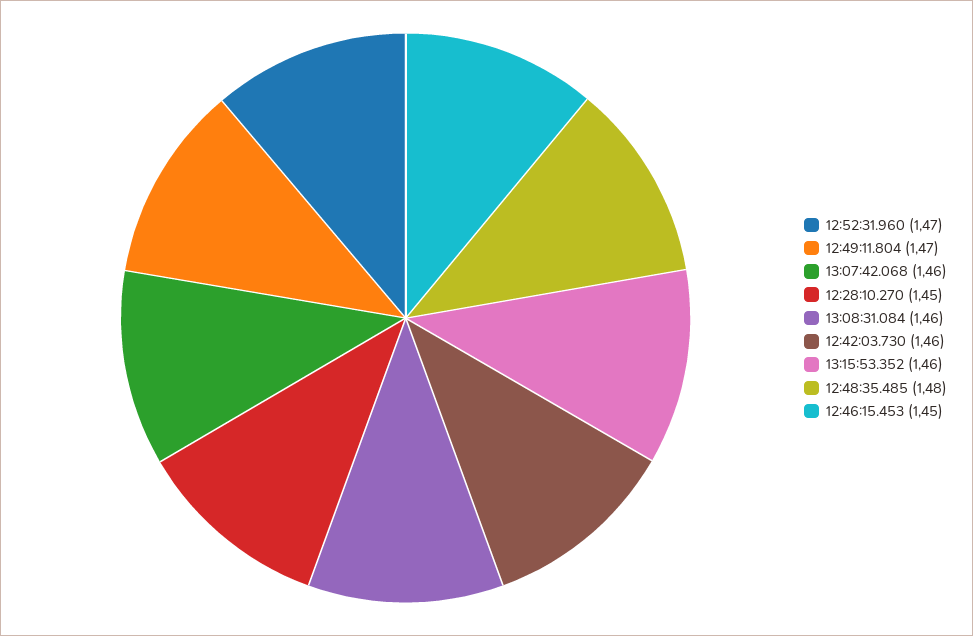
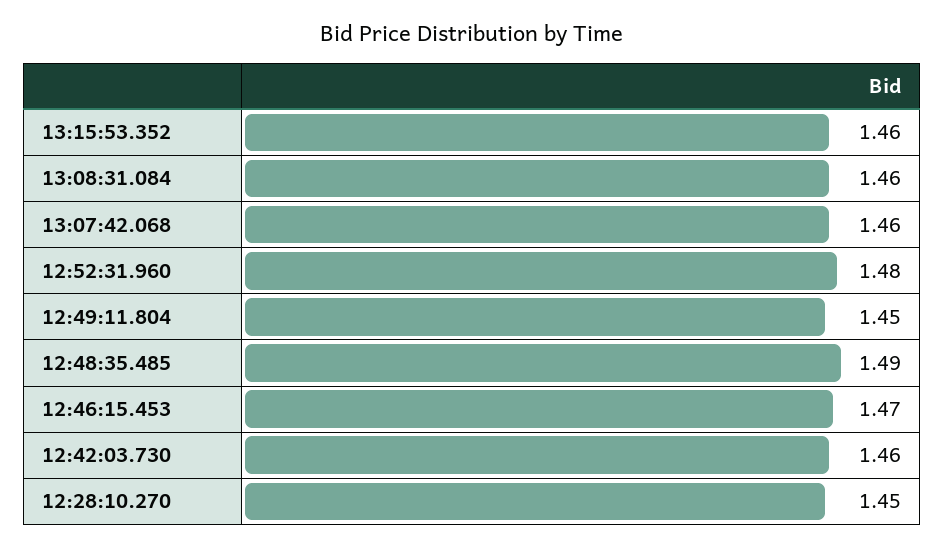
12:52:31.960: 1.47 -> 1.48
12:49:11.804: 1.47 -> 1.45
12:48:35.485: 1.48 -> 1.49
12:46:15.453: 1.45 -> 1.47

